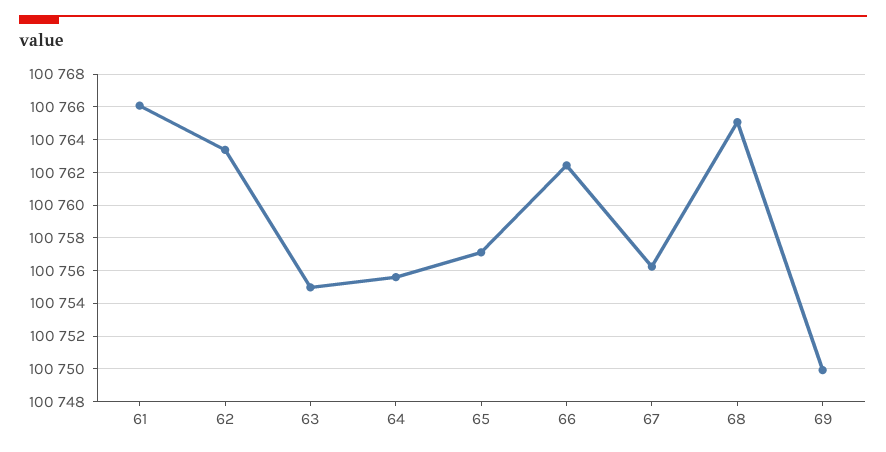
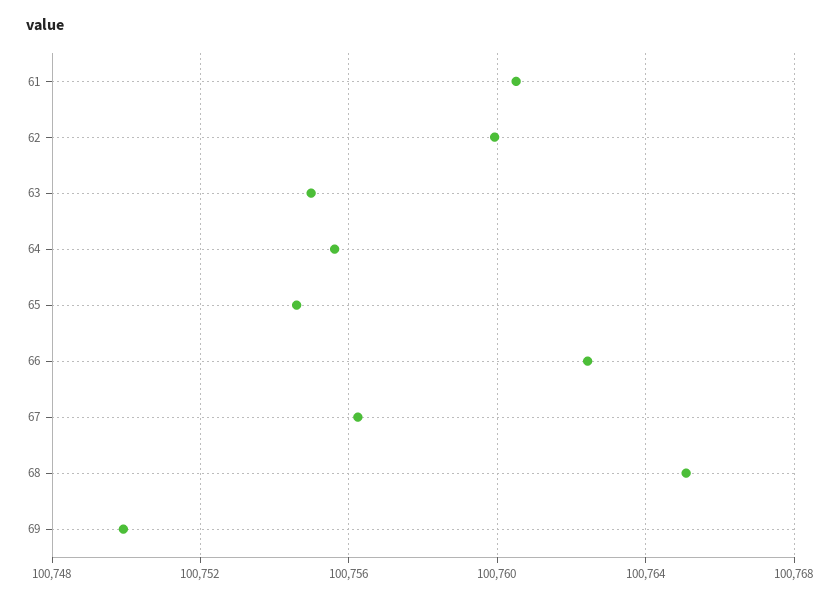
61: 100766 -> 100760.5
62: 100763.5 -> 100760
65: 100757 -> 100754.5

